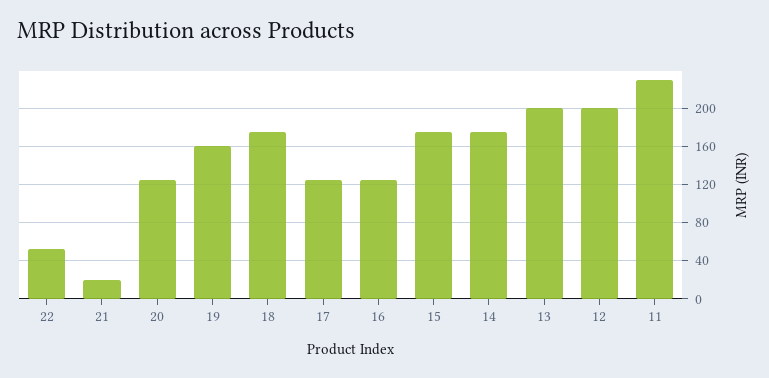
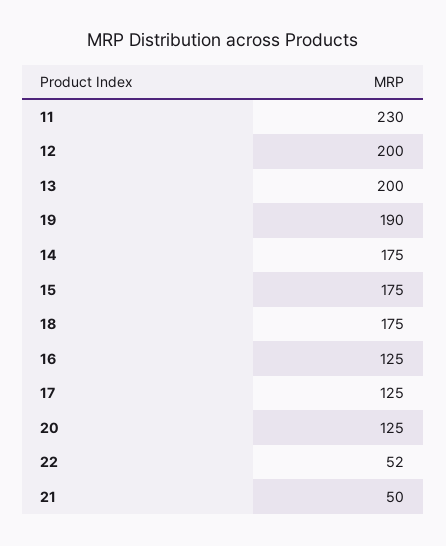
21: 20 -> 50
19: 160 -> 190

